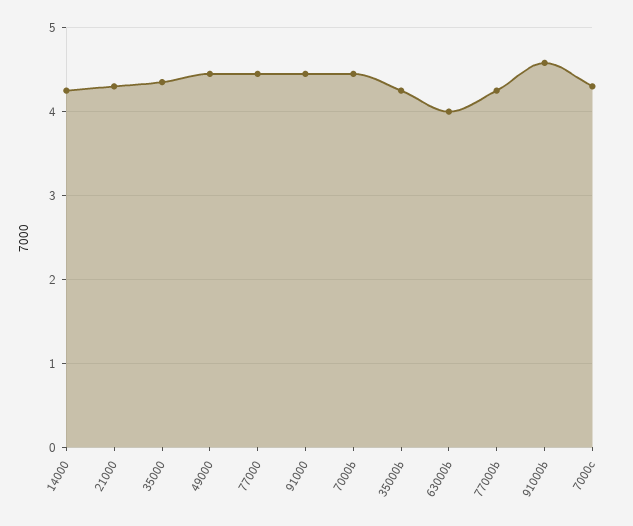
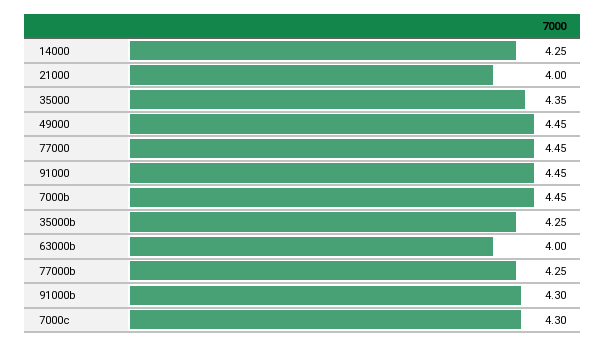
21000: 4.3 -> 4
91000b: 4.6 -> 4.3

